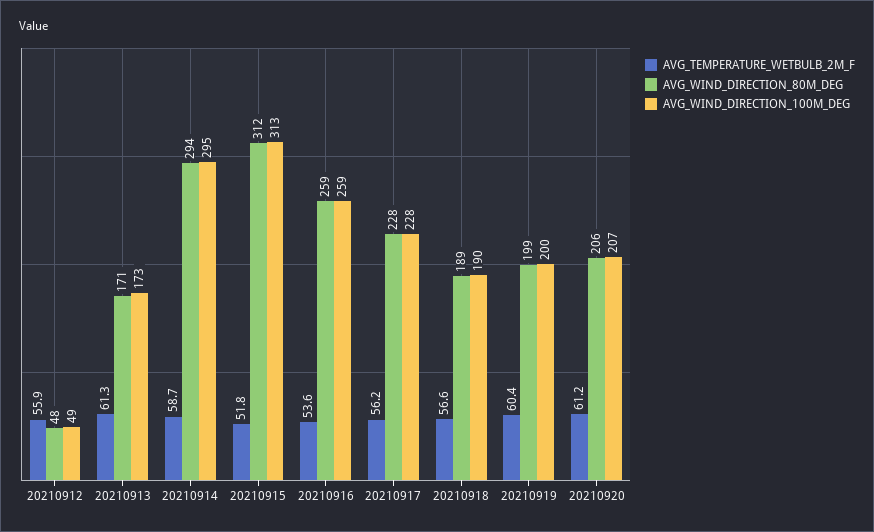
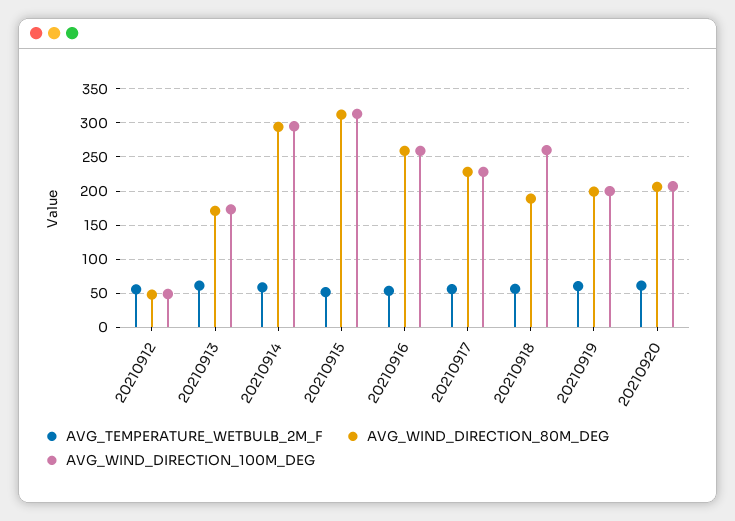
AVG_WIND_DIRECTION_100M_DEG, 20210918: 190 -> 260

